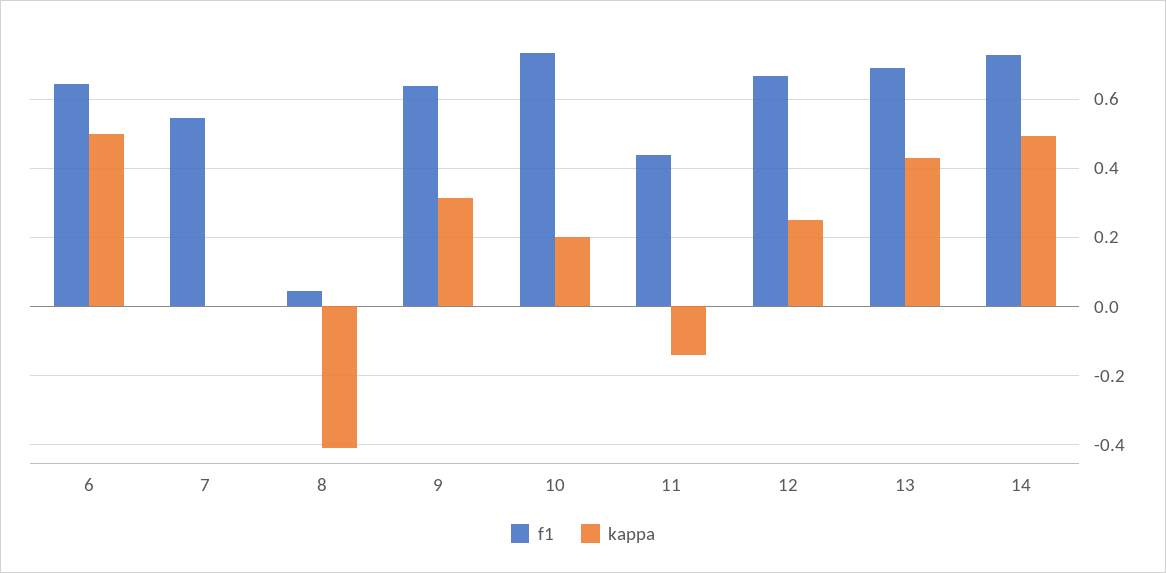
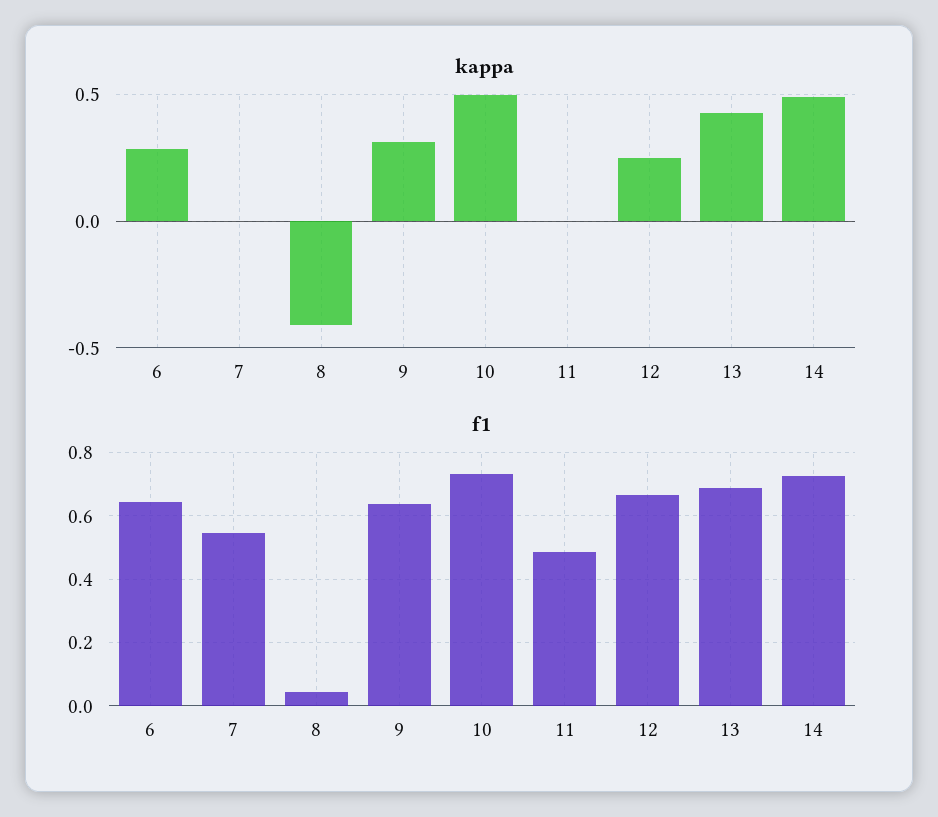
kappa, 6: 0.5 -> 0.3
kappa, 10: 0.2 -> 0.5
f1, 11: 0.44 -> 0.48
kappa, 11: -0.14 -> 0

